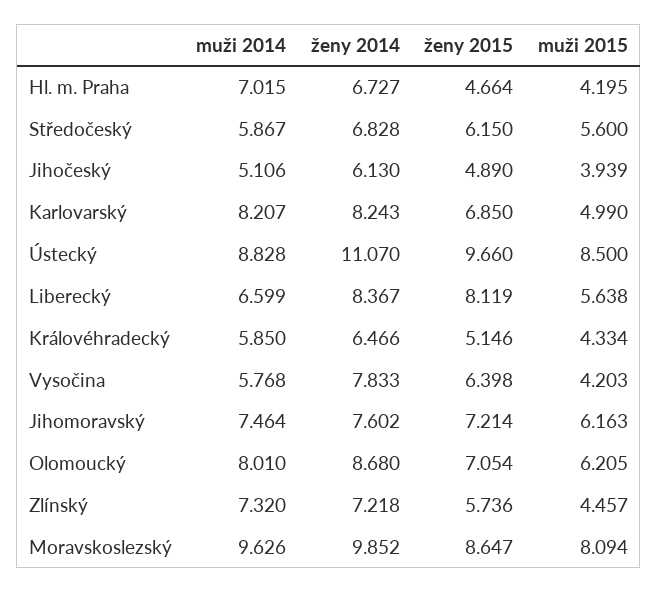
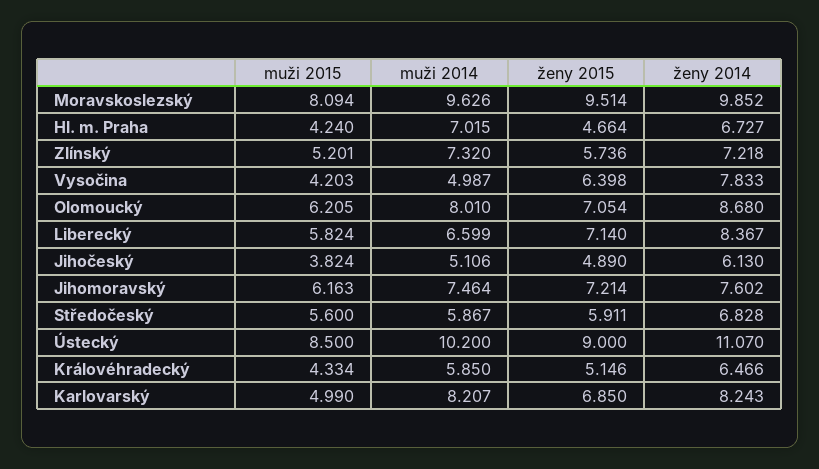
muži 2015, Hl. m. Praha: 4.195 -> 4.24
ženy 2015, Středočeský: 6.15 -> 5.911
muži 2015, Jihočeský: 3.939 -> 3.824
muži 2014, Ústecký: 8.828 -> 10.2
ženy 2015, Ústecký: 9.66 -> 9
ženy 2015, Liberecký: 8.119 -> 7.14
muži 2015, Liberecký: 5.638 -> 5.824
muži 2014, Vysočina: 5.768 -> 4.987
muži 2015, Zlínský: 4.457 -> 5.201
ženy 2015, Moravskoslezský: 8.647 -> 9.514

